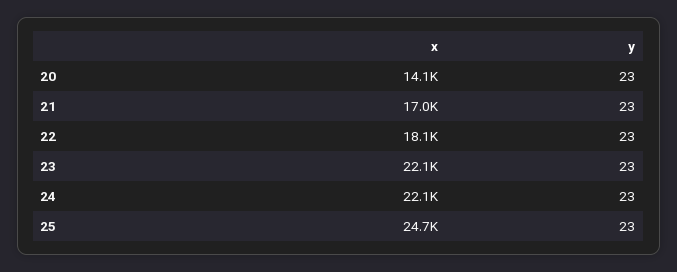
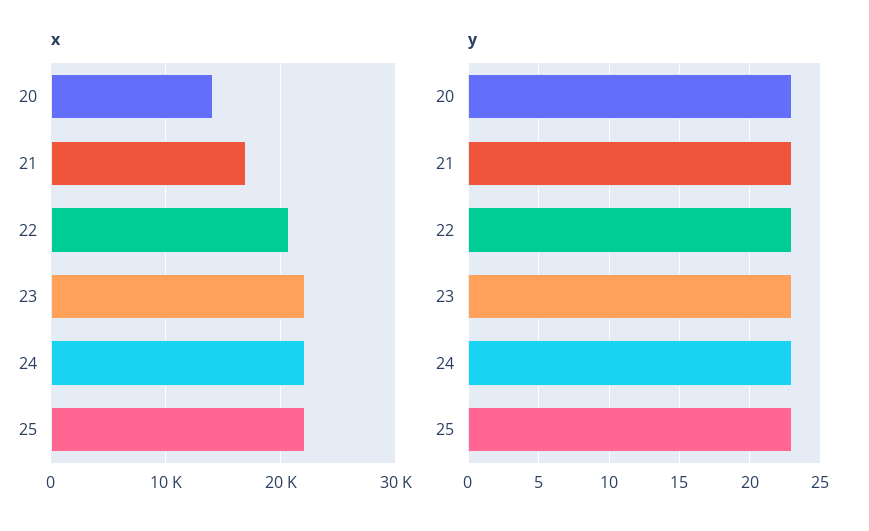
x, 22: 18100 -> 21000
x, 25: 24700 -> 22000

